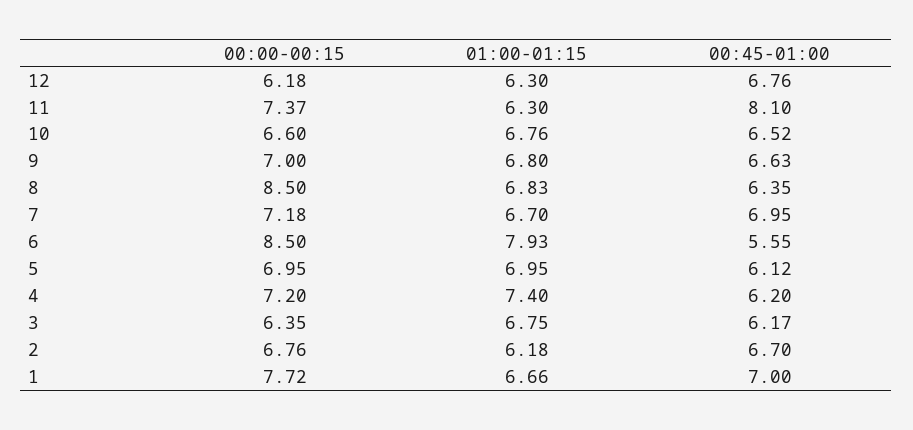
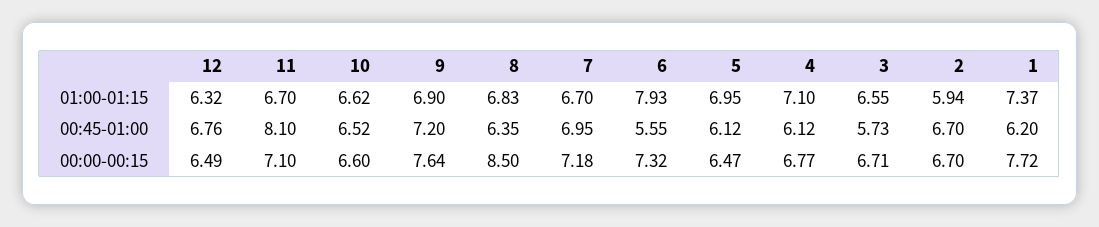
00:00-00:15, 12: 6.18 -> 6.49
01:00-01:15, 12: 6.3 -> 6.32
00:00-00:15, 11: 7.37 -> 7.1
01:00-01:15, 11: 6.3 -> 6.7
01:00-01:15, 10: 6.76 -> 6.62
00:00-00:15, 9: 7 -> 7.64
01:00-01:15, 9: 6.8 -> 6.9
00:45-01:00, 9: 6.63 -> 7.2
00:00-00:15, 6: 8.5 -> 7.32
00:00-00:15, 5: 6.95 -> 6.47
00:00-00:15, 4: 7.2 -> 6.77
01:00-01:15, 4: 7.4 -> 7.1
00:45-01:00, 4: 6.2 -> 6.12
00:00-00:15, 3: 6.35 -> 6.71
01:00-01:15, 3: 6.75 -> 6.55
00:45-01:00, 3: 6.17 -> 5.73
00:00-00:15, 2: 6.76 -> 6.7
01:00-01:15, 2: 6.18 -> 5.94
01:00-01:15, 1: 6.66 -> 7.37
00:45-01:00, 1: 7 -> 6.2

